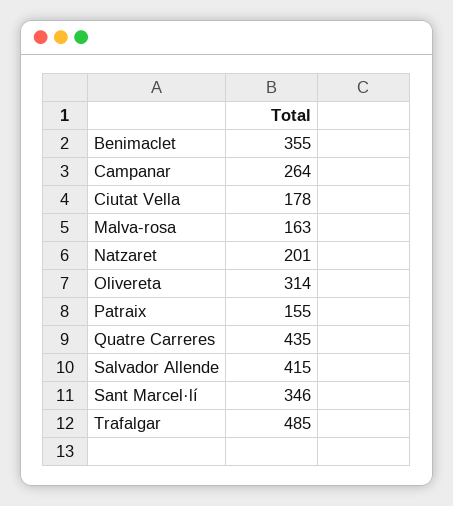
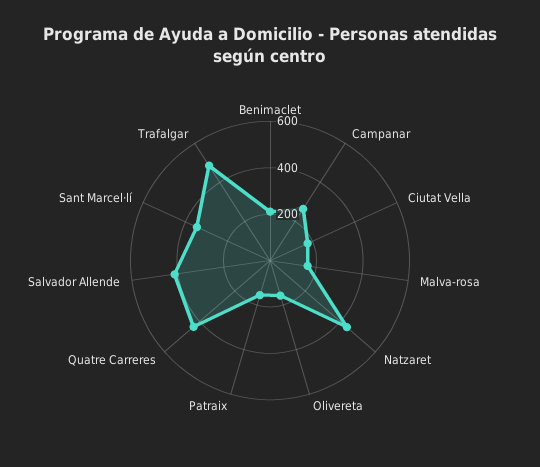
Benimaclet: 355 -> 200
Natzaret: 201 -> 450
Olivereta: 314 -> 150

